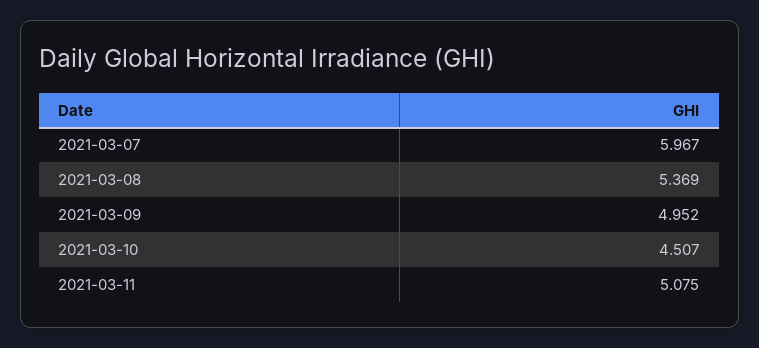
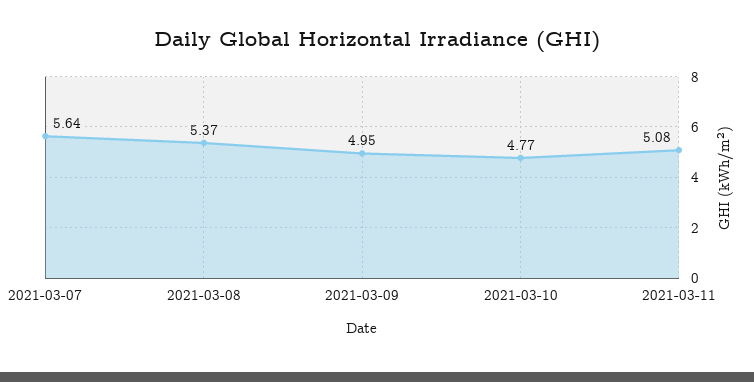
2021-03-07: 5.967 -> 5.64
2021-03-10: 4.507 -> 4.77

